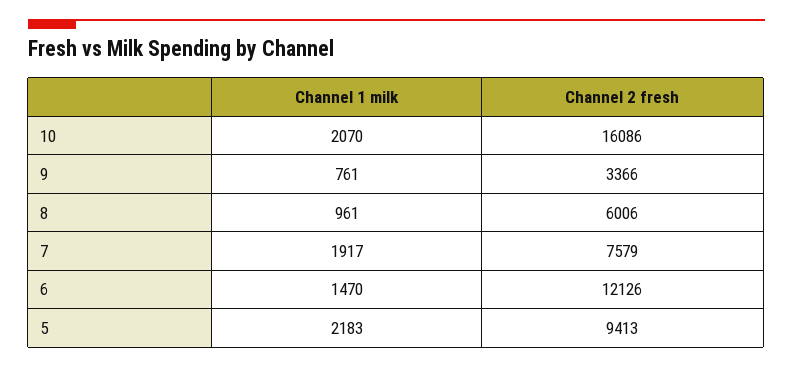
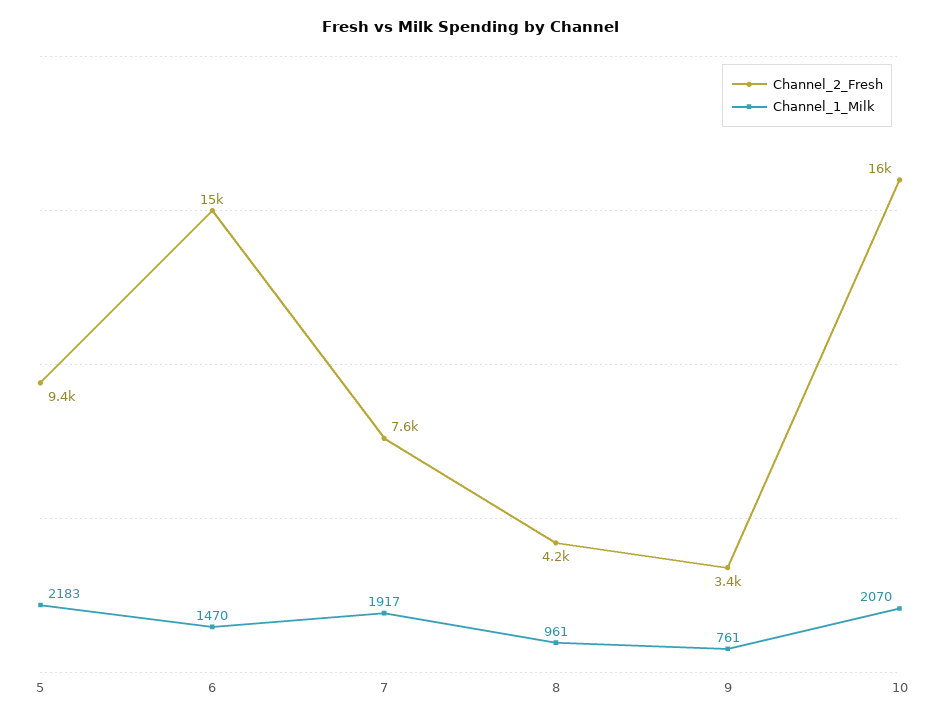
Channel 2 fresh, 8: 6006 -> 4200
Channel 2 fresh, 6: 12126 -> 15000

